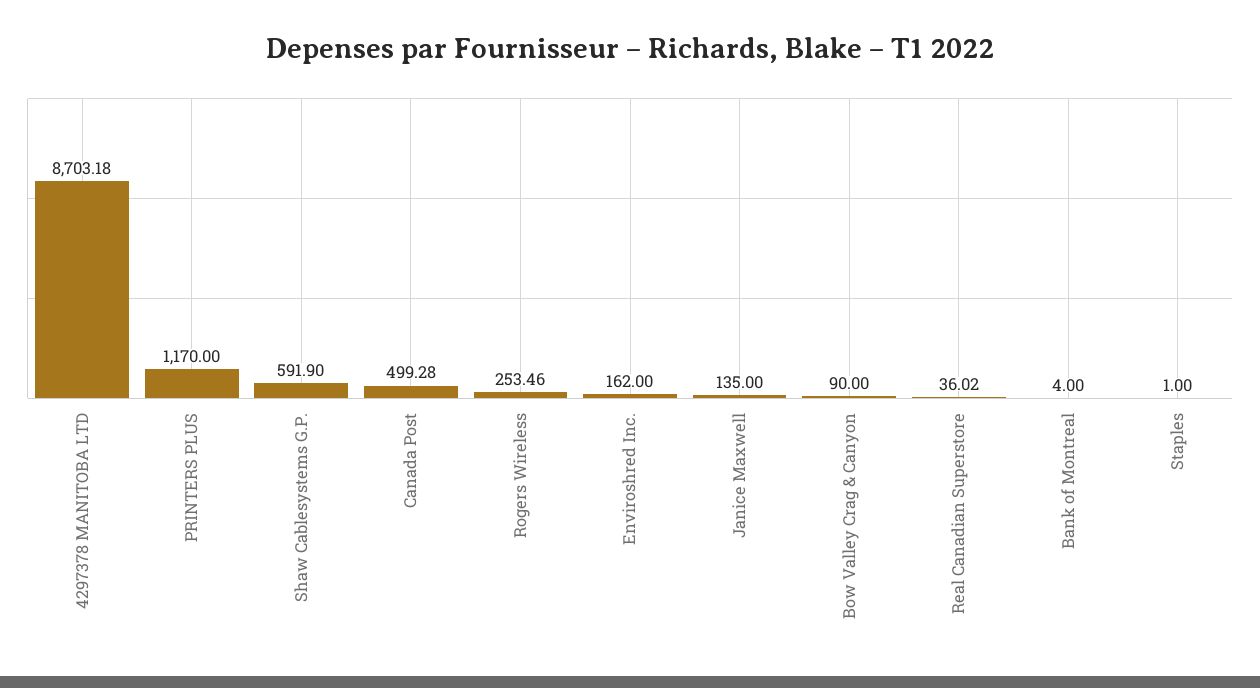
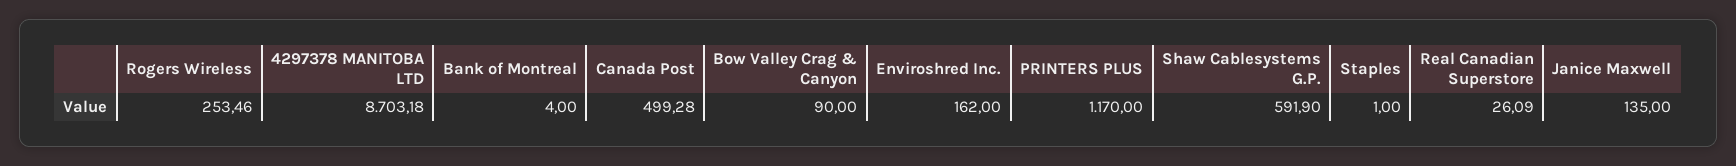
Real Canadian Superstore: 36.02 -> 26.09

